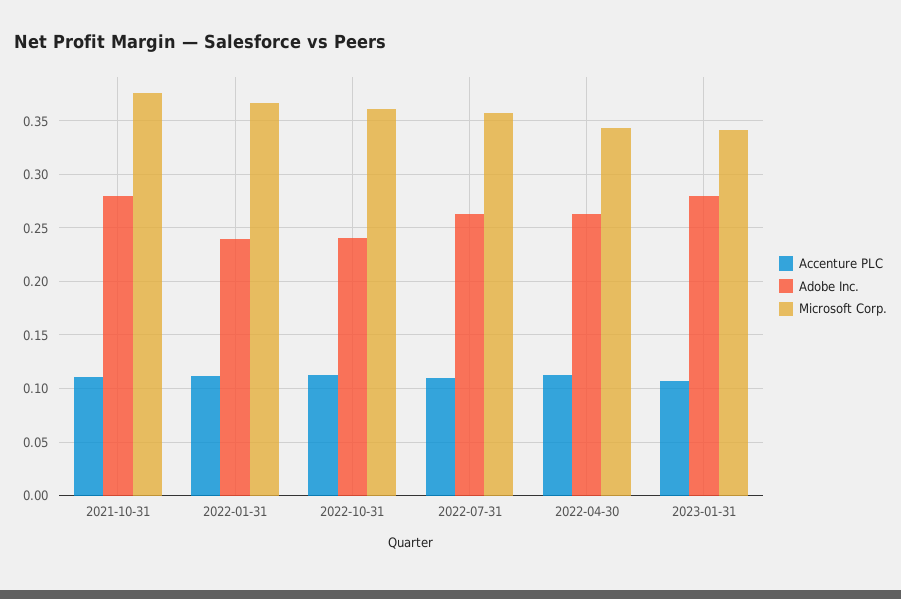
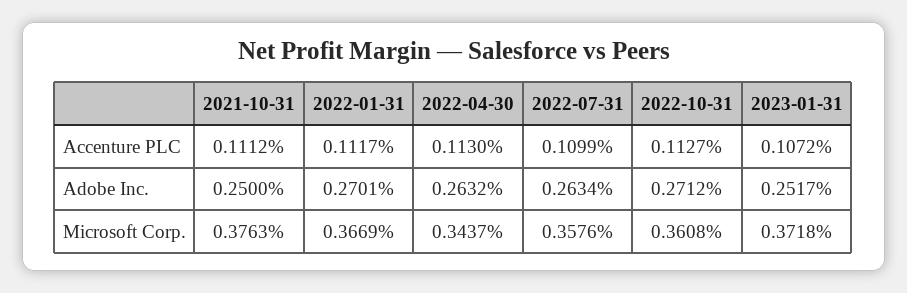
Adobe Inc., 2021-10-31: 0.28 -> 0.25
Adobe Inc., 2022-01-31: 0.24 -> 0.2701
Adobe Inc., 2022-10-31: 0.24 -> 0.2712
Adobe Inc., 2023-01-31: 0.28 -> 0.2517
Microsoft Corp., 2023-01-31: 0.34 -> 0.3718

